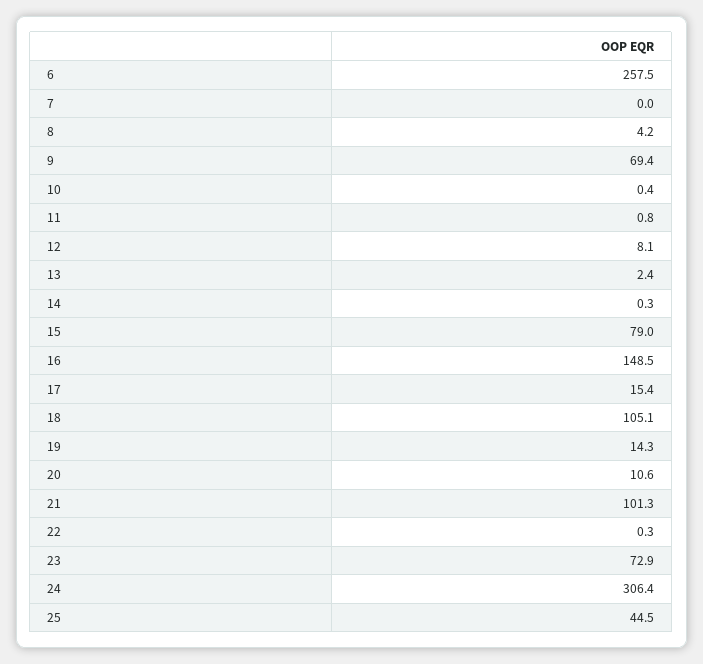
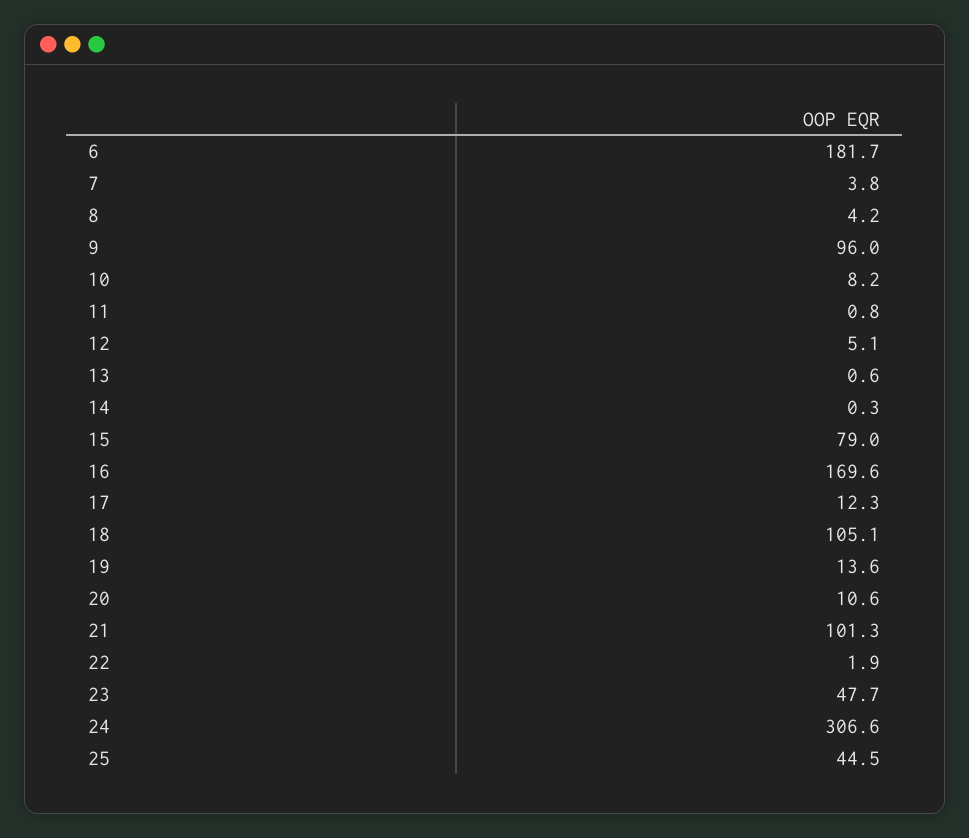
6: 257.5 -> 181.7
7: 0 -> 3.8
9: 69.4 -> 96
10: 0.4 -> 8.2
12: 8.1 -> 5.1
13: 2.4 -> 0.6
16: 148.5 -> 169.6
17: 15.4 -> 12.3
19: 14.3 -> 13.6
22: 0.3 -> 1.9
23: 72.9 -> 47.7
24: 306.4 -> 306.6

